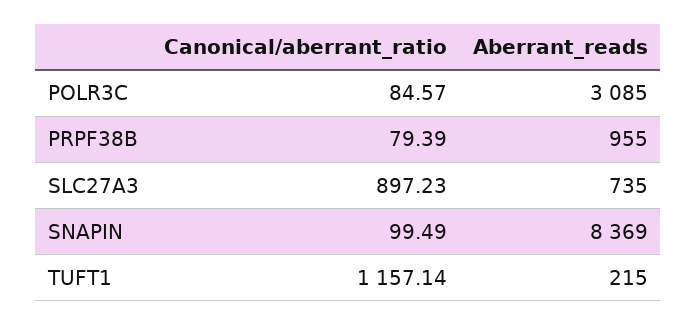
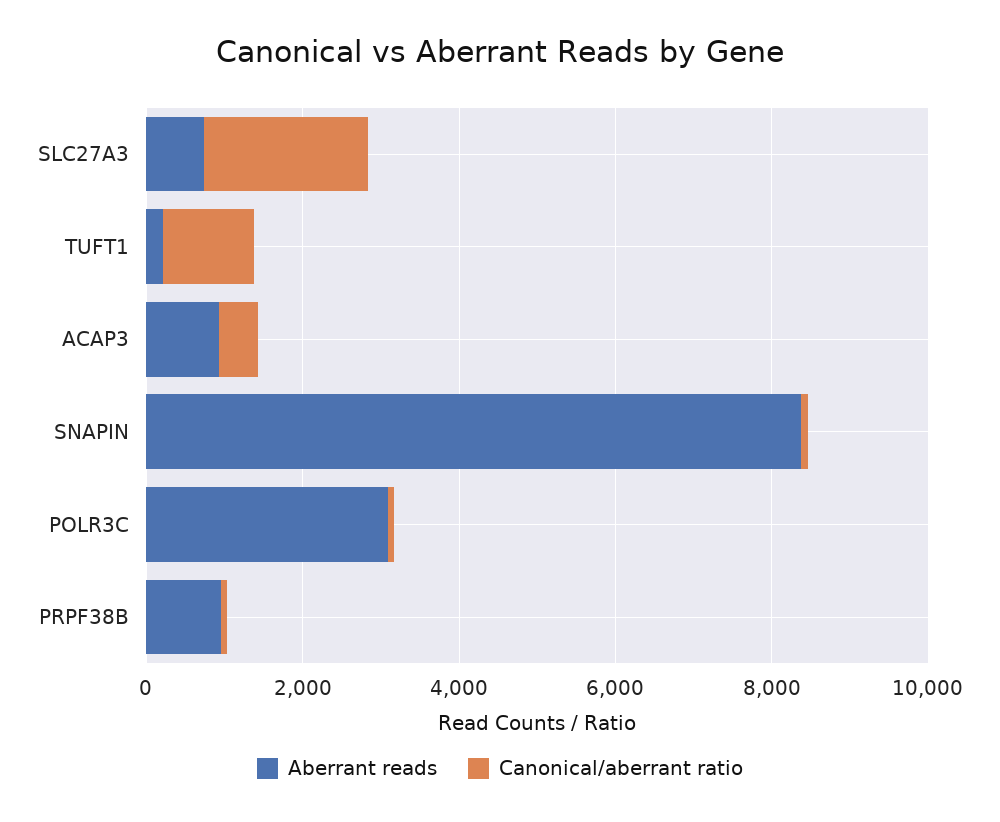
Canonical/aberrant_ratio, SLC27A3: 897.23 -> 2000
Aberrant_reads, ACAP3: none -> 1000
Canonical/aberrant_ratio, ACAP3: none -> 500

